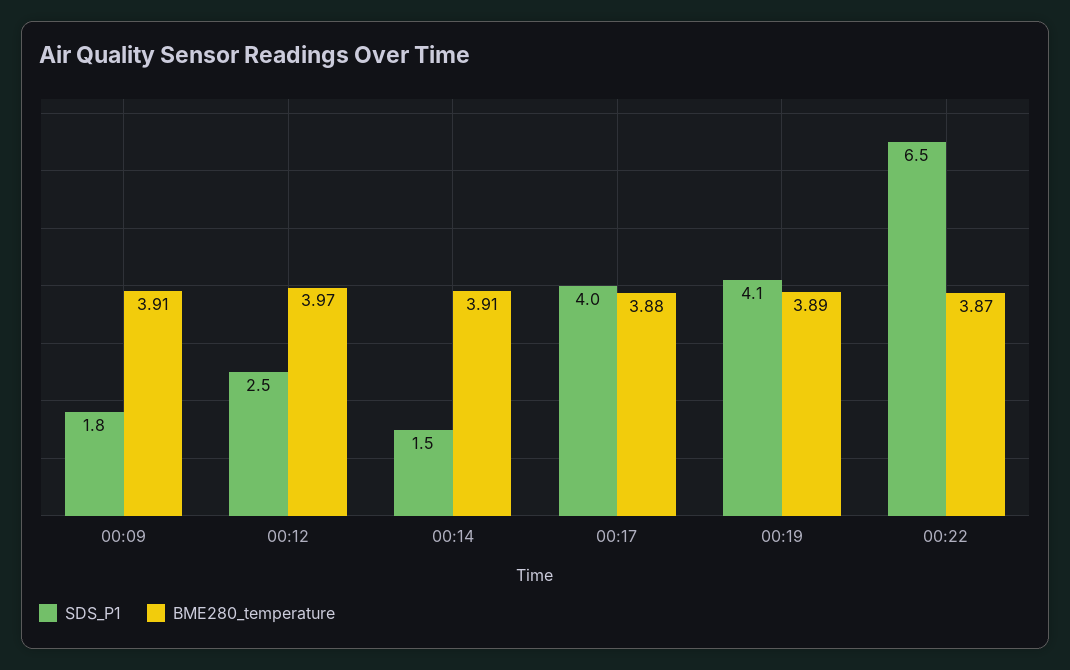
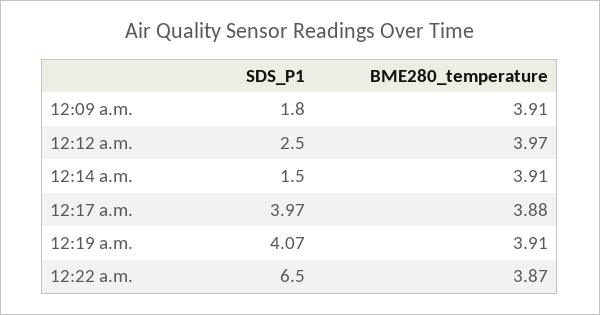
BME280_temperature, 00:19: 3.89 -> 3.91

